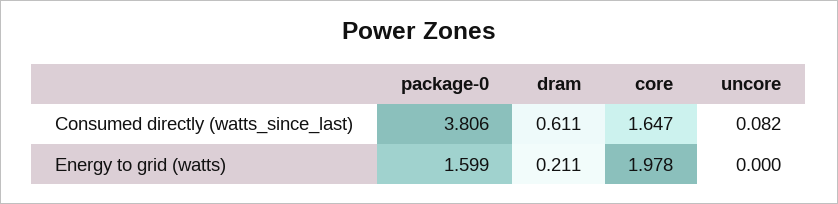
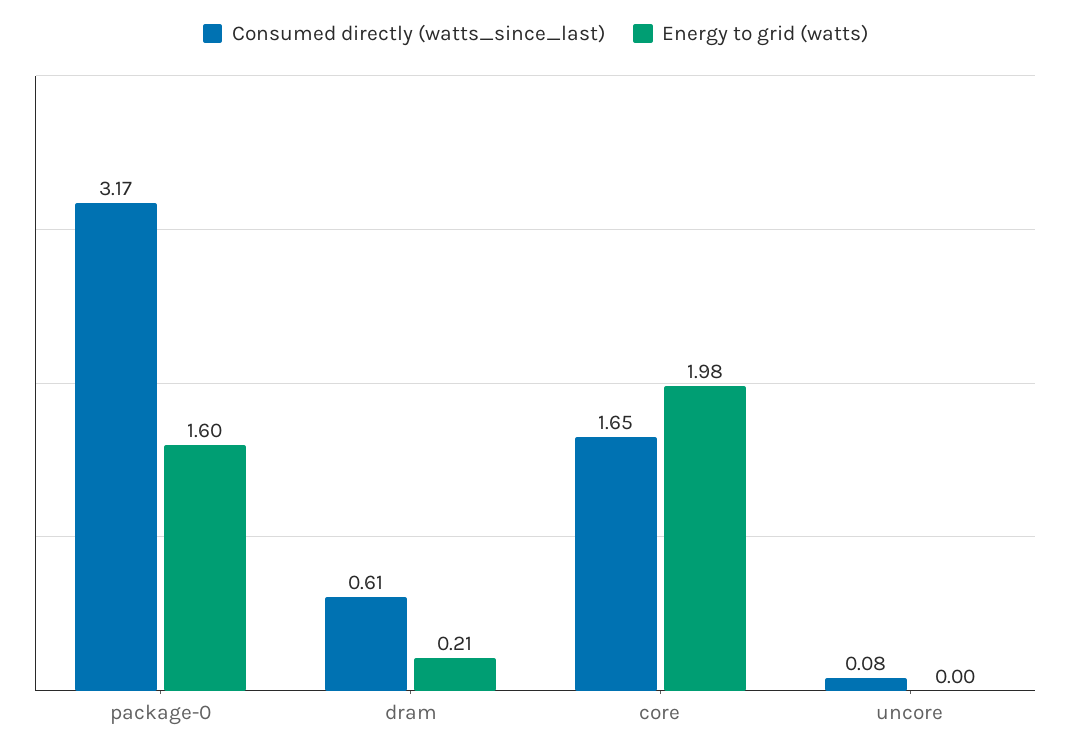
Consumed directly (watts_since_last), package-0: 3.806 -> 3.17

